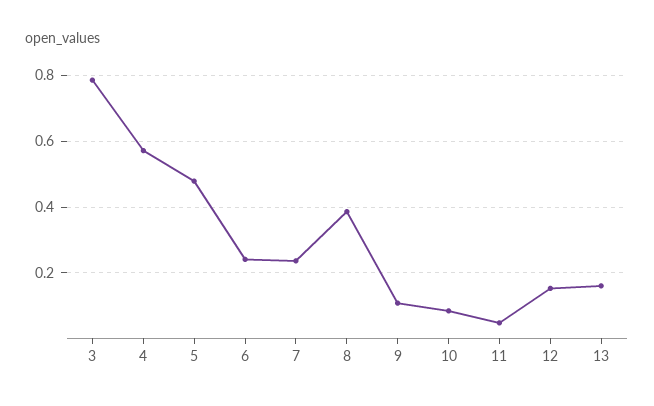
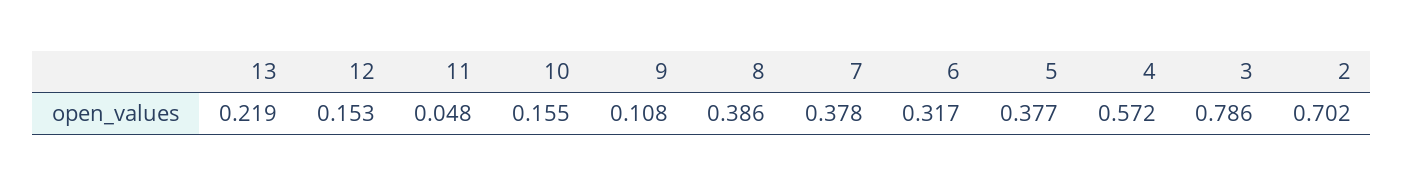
5: 0.48 -> 0.377
6: 0.24 -> 0.317
7: 0.24 -> 0.378
10: 0.08 -> 0.155
13: 0.16 -> 0.219
2: none -> 0.702

